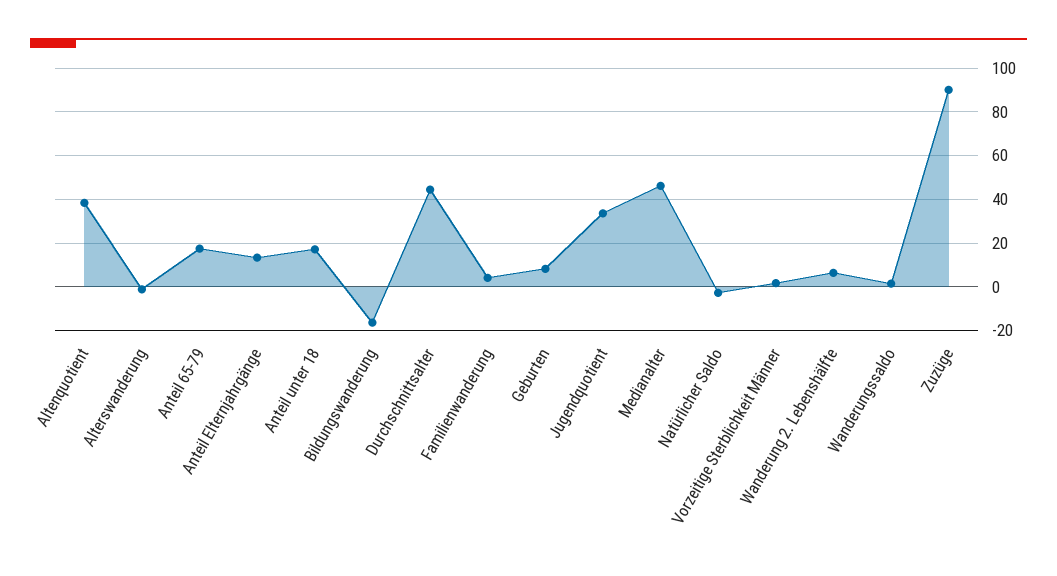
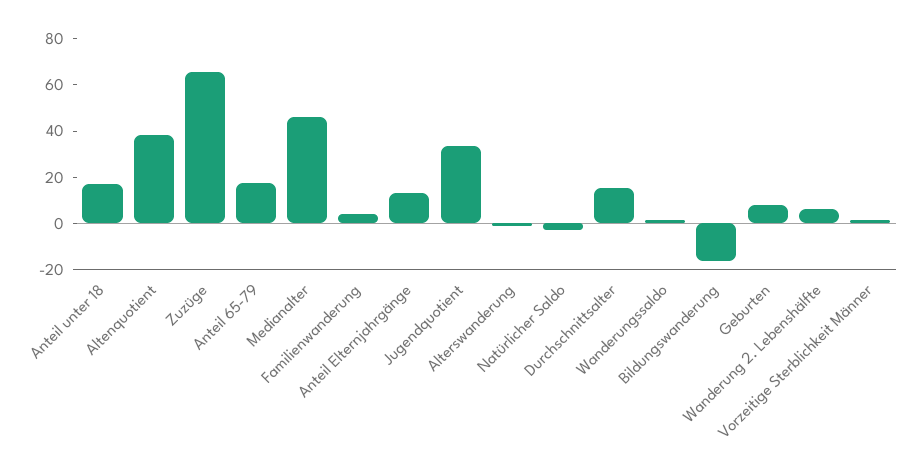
Durchschnittsalter: 45 -> 15
Zuzüge: 90 -> 65

